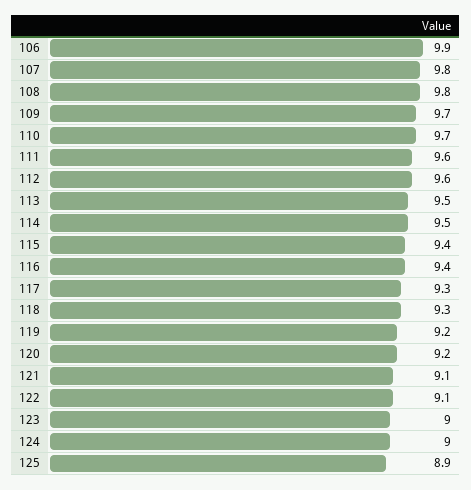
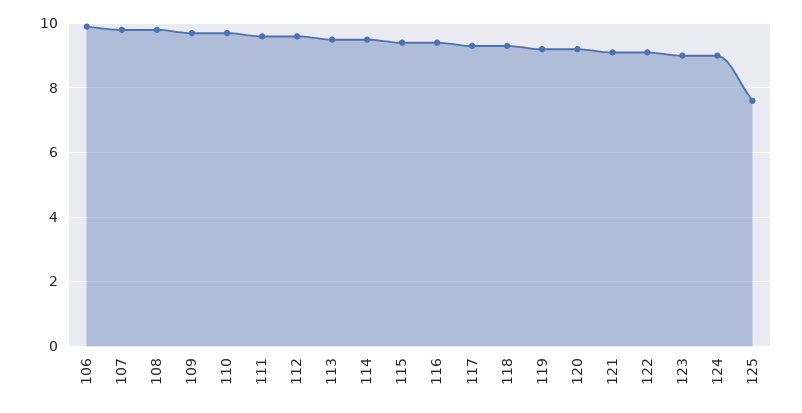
125: 8.9 -> 7.5

